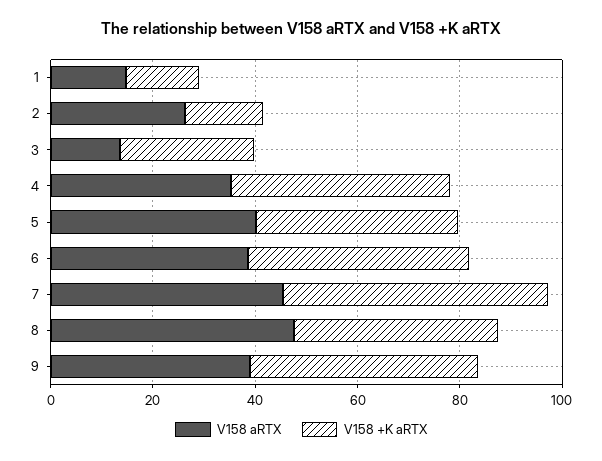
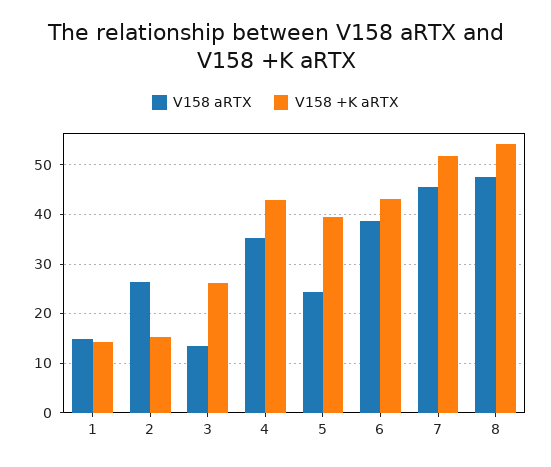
V158 aRTX, 5: 40 -> 24
V158 +K aRTX, 8: 40 -> 54
V158 aRTX, 9: 40 -> none
V158 +K aRTX, 9: 45 -> none

